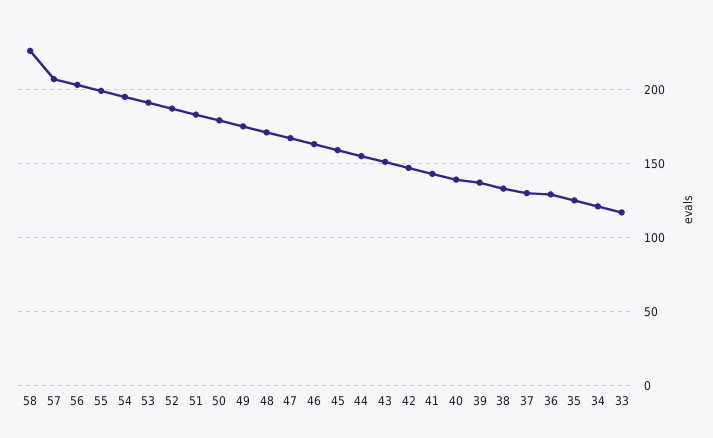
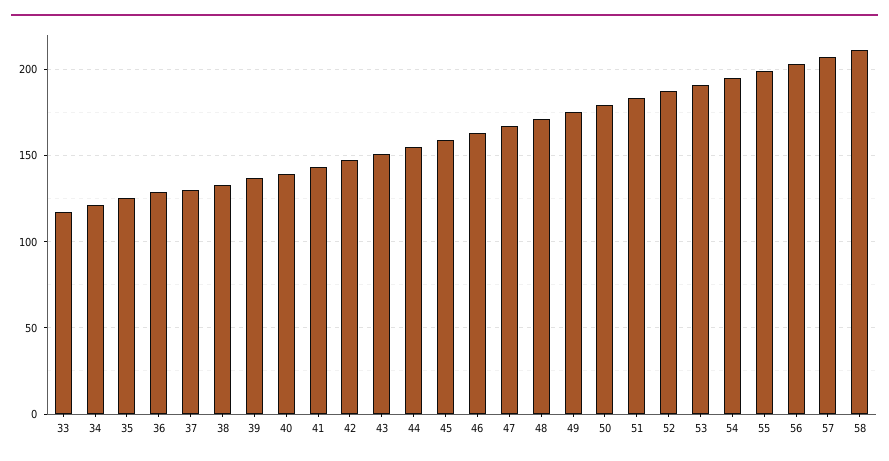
58: 225 -> 210

